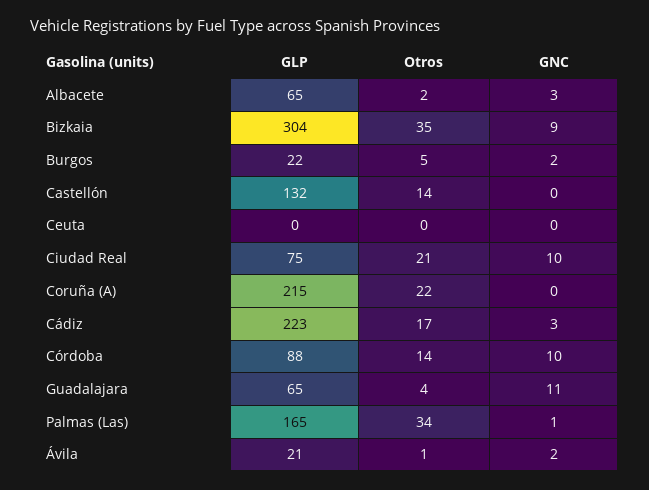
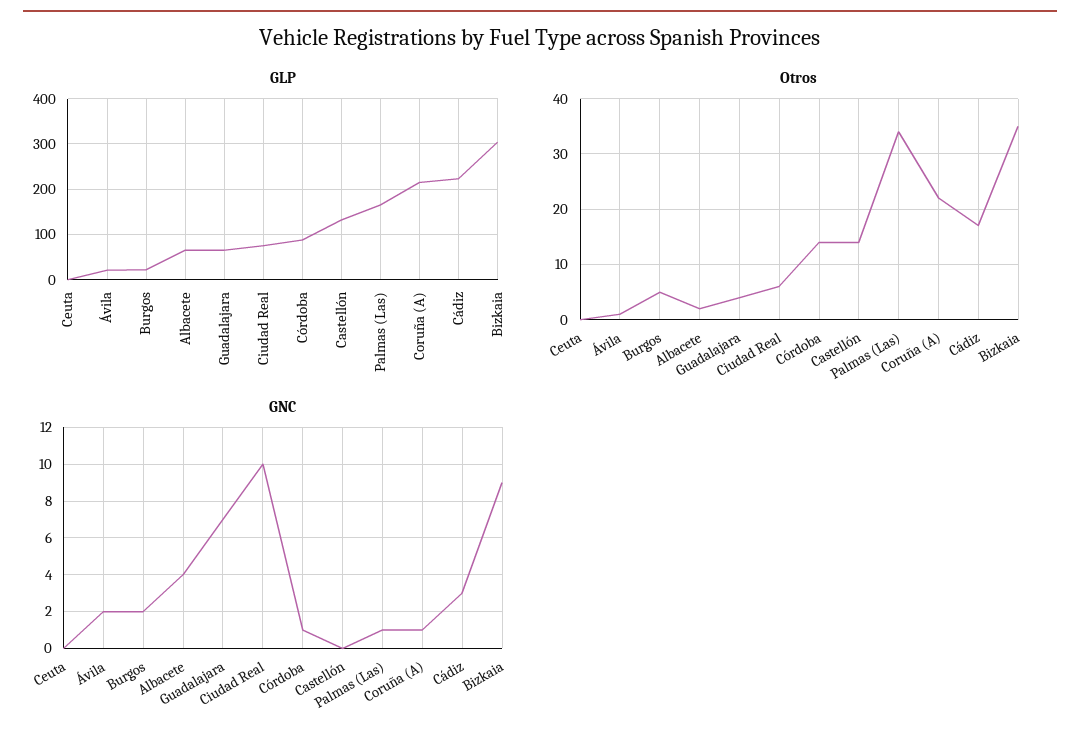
GNC, Albacete: 3 -> 4
Otros, Ciudad Real: 21 -> 5
GNC, Coruña (A): 0 -> 1
GNC, Córdoba: 10 -> 1
GNC, Guadalajara: 11 -> 7

